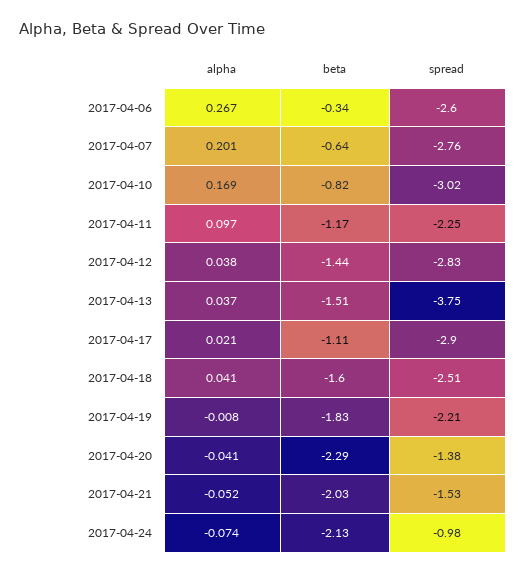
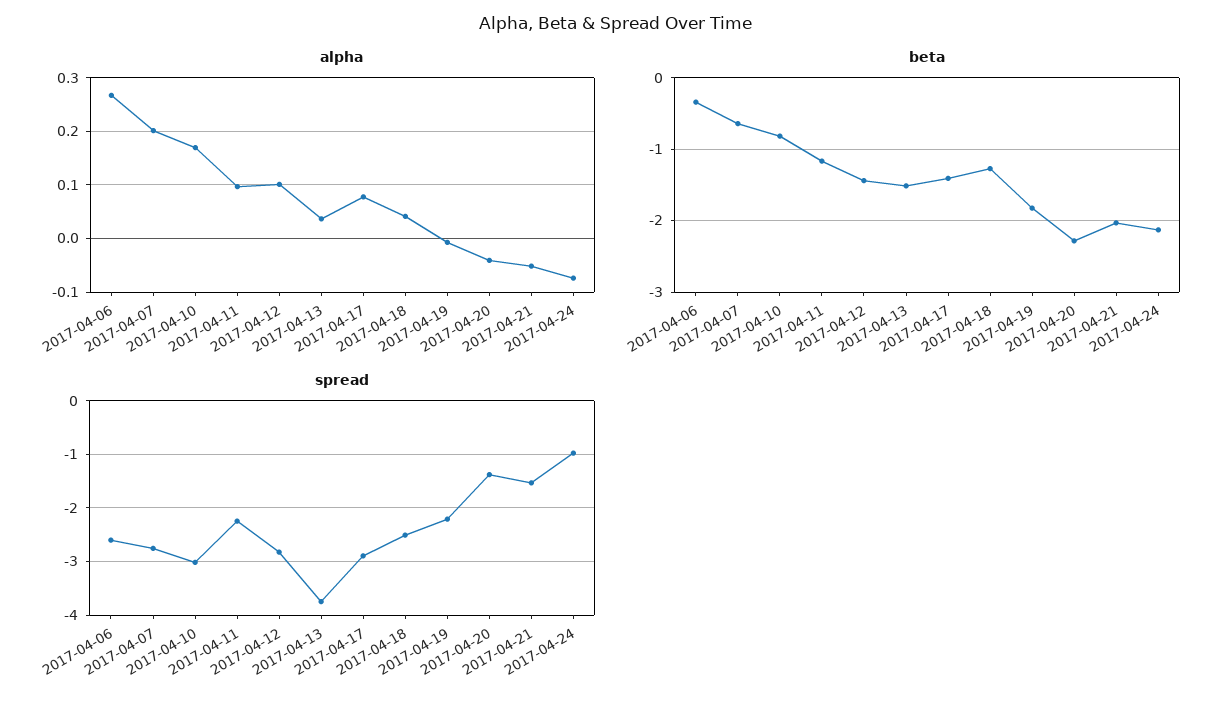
alpha, 2017-04-12: 0.038 -> 0.1
alpha, 2017-04-17: 0.021 -> 0.08
beta, 2017-04-17: -1.11 -> -1.4
beta, 2017-04-18: -1.6 -> -1.3

